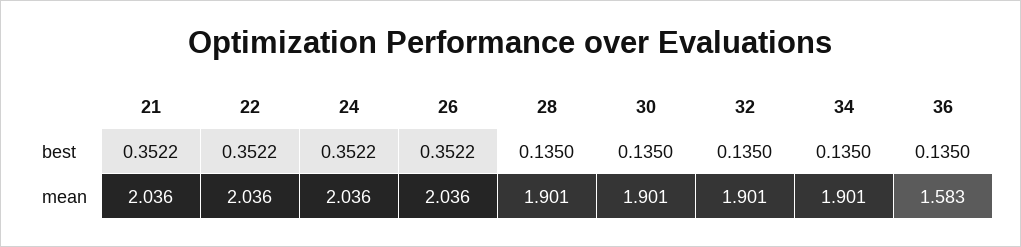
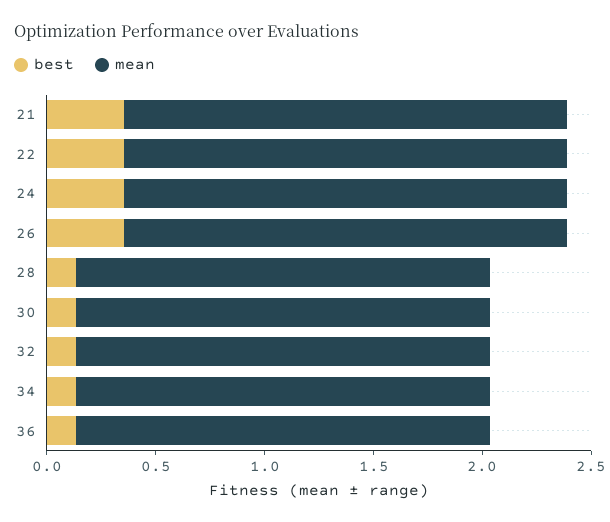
mean, 36: 1.583 -> 1.9

